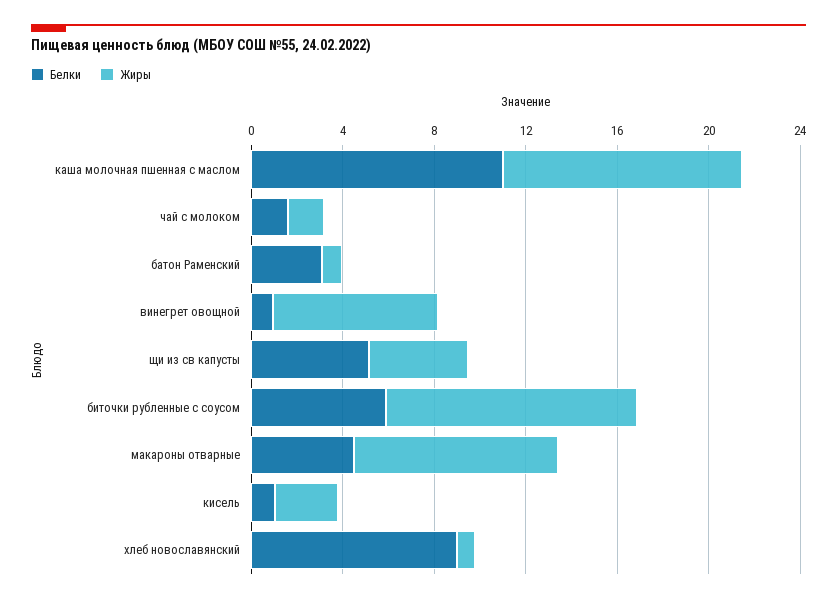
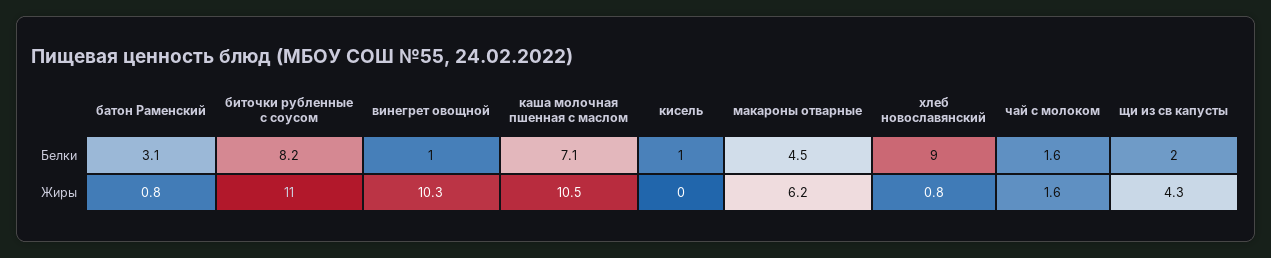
Белки, каша молочная пшенная с маслом: 11 -> 7.1
Жиры, винегрет овощной: 7 -> 10.3
Белки, щи из св капусты: 5 -> 2
Белки, биточки рубленные с соусом: 6 -> 8.2
Жиры, макароны отварные: 9 -> 6.2
Жиры, кисель: 3 -> 0

